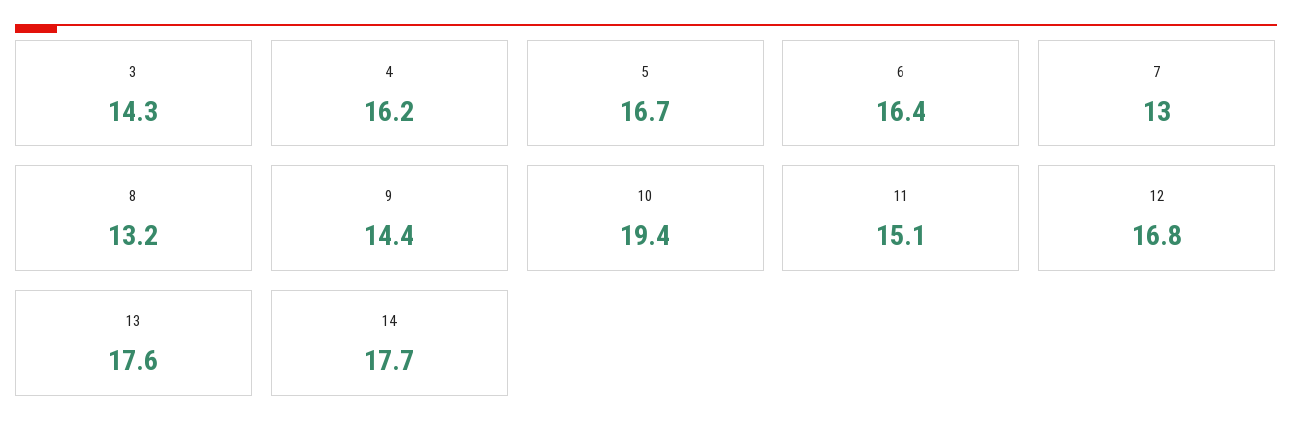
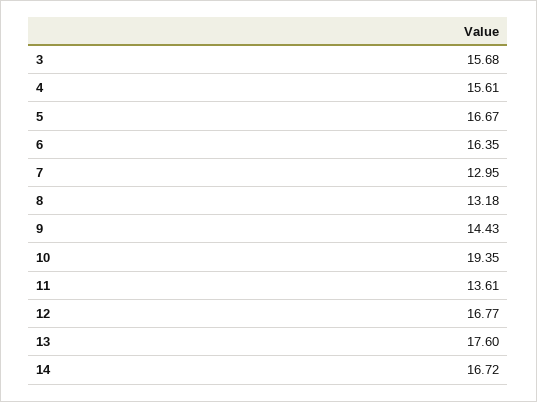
3: 14.3 -> 15.68
4: 16.2 -> 15.61
11: 15.1 -> 13.61
14: 17.7 -> 16.72

